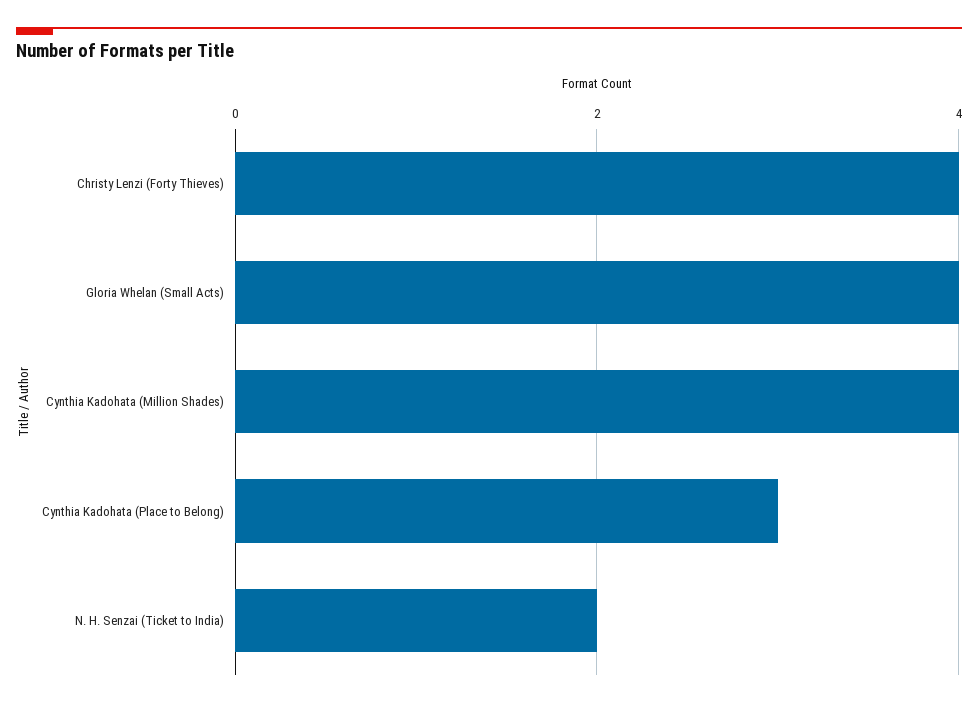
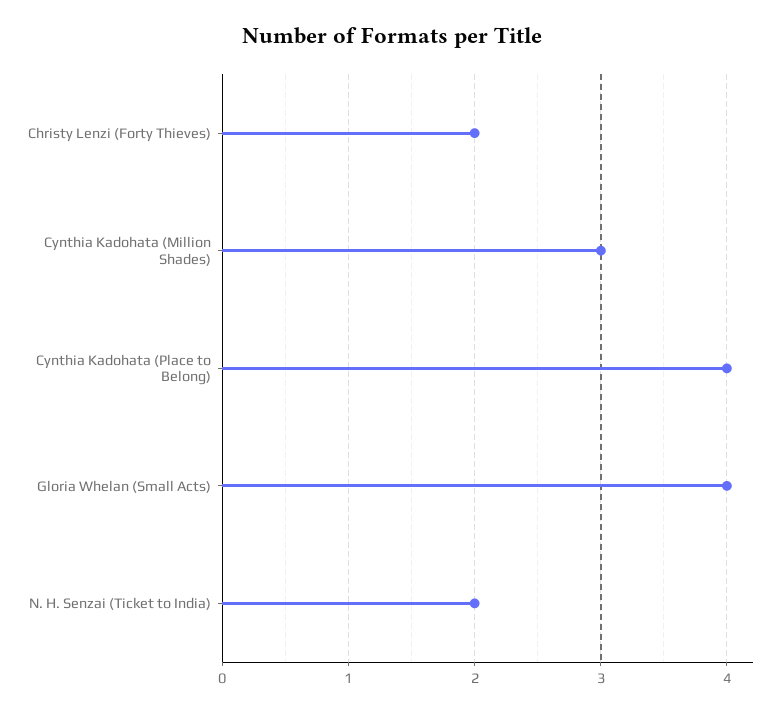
Christy Lenzi (Forty Thieves): 4 -> 2
Cynthia Kadohata (Million Shades): 4 -> 3
Cynthia Kadohata (Place to Belong): 3 -> 4

